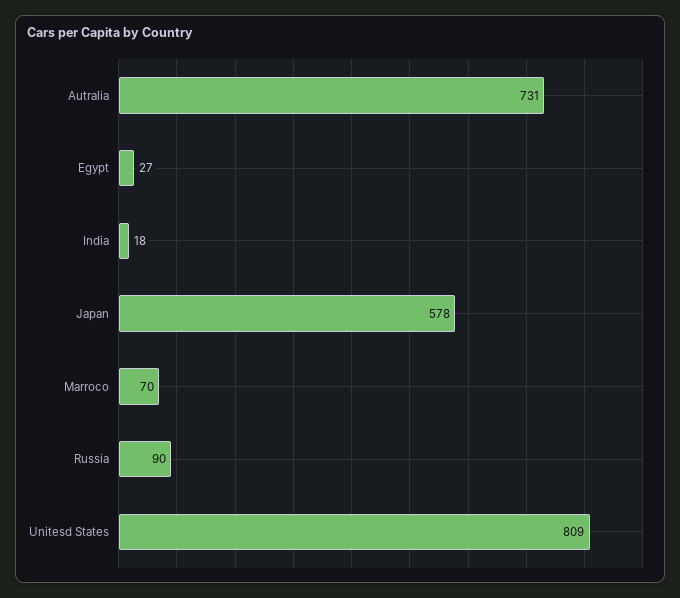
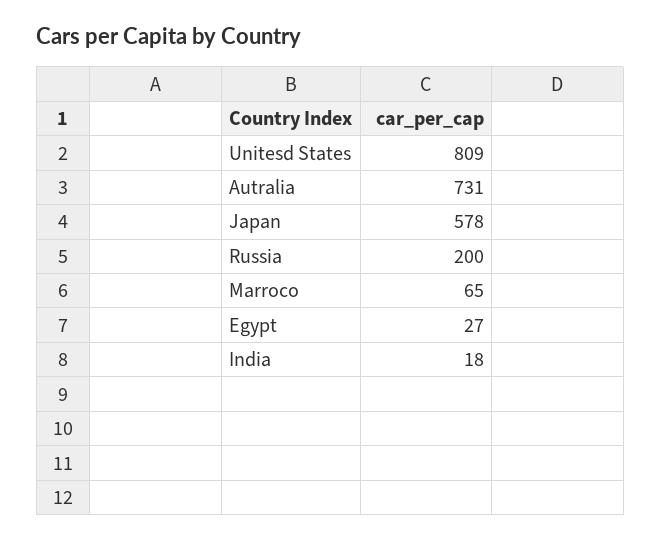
Marroco: 70 -> 65
Russia: 90 -> 200

